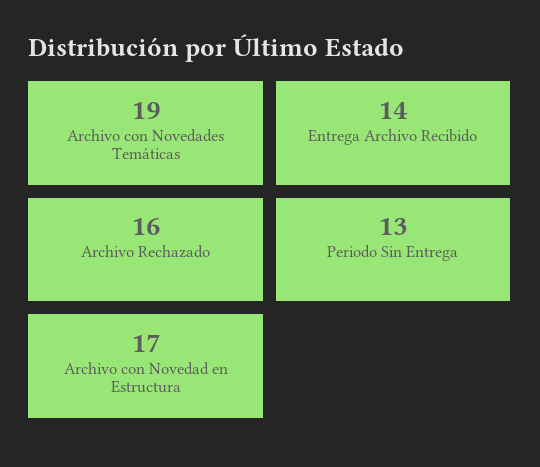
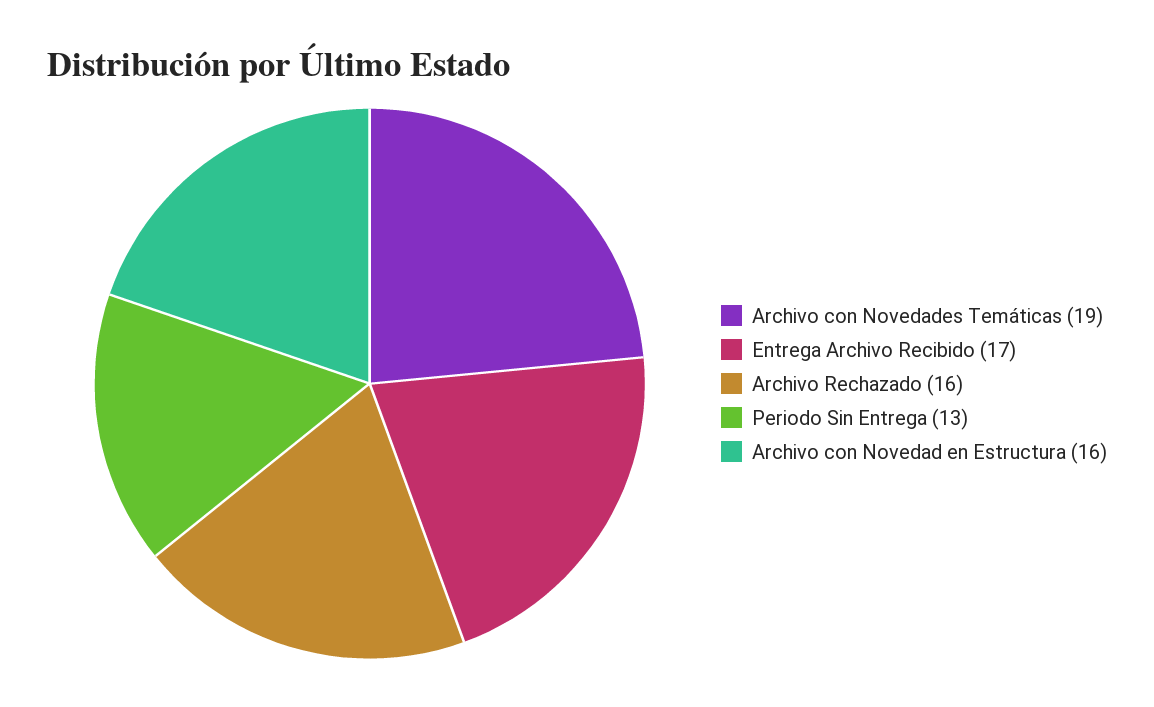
Entrega Archivo Recibido: 14 -> 17
Archivo con Novedad en Estructura: 17 -> 16

